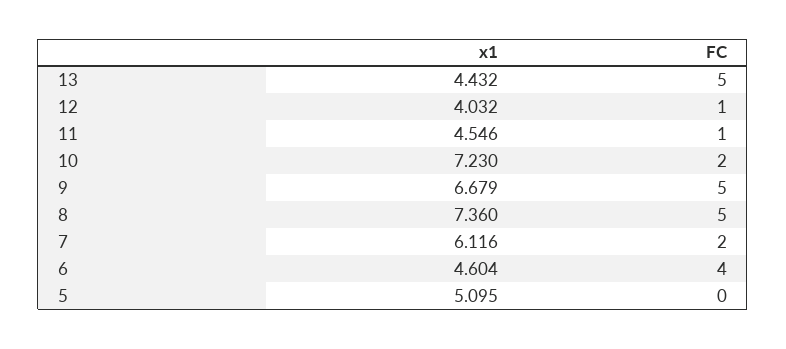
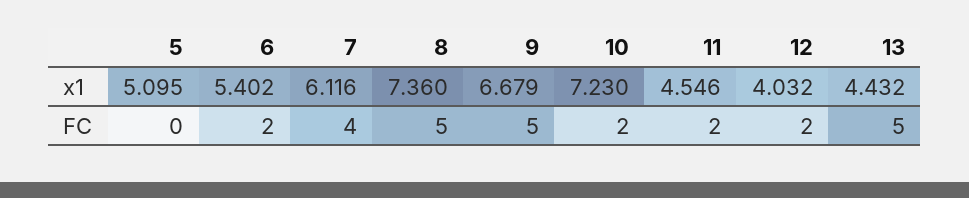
FC, 12: 1 -> 2
FC, 11: 1 -> 2
FC, 7: 2 -> 4
x1, 6: 4.604 -> 5.402
FC, 6: 4 -> 2

